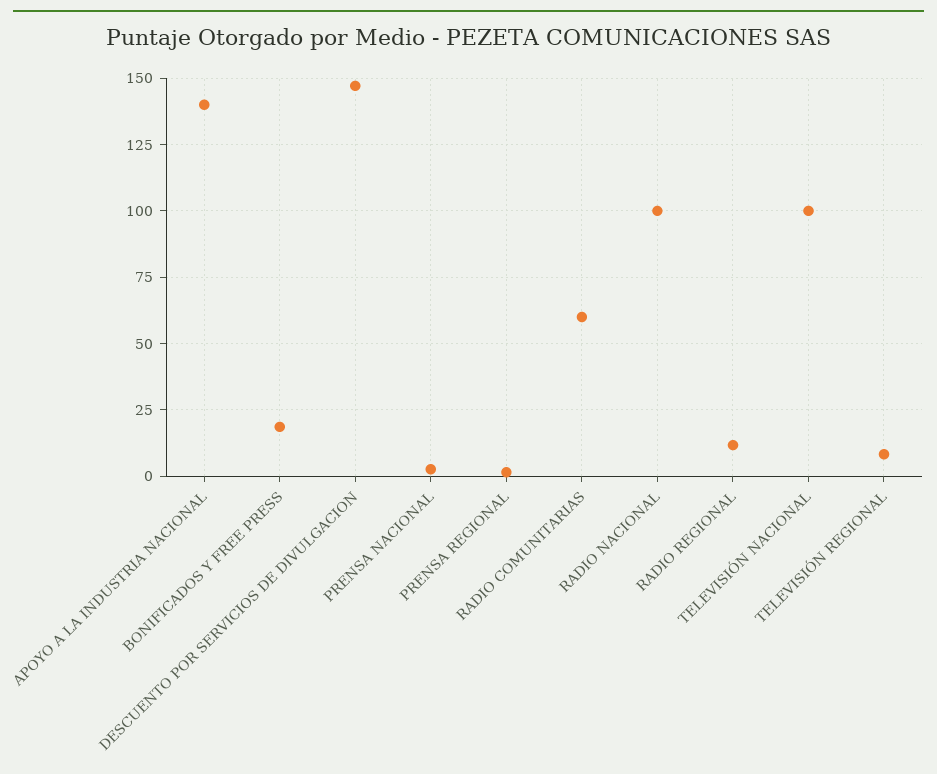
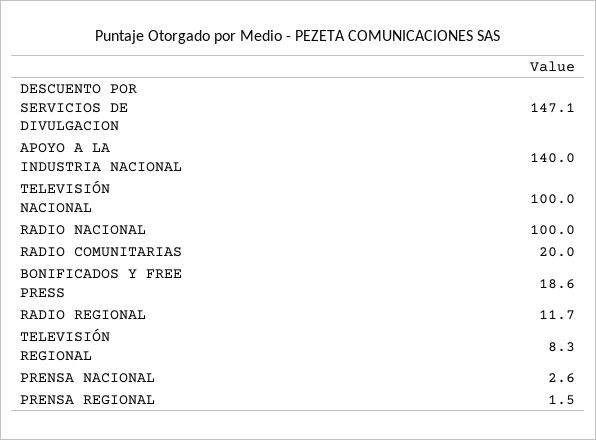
RADIO COMUNITARIAS: 60 -> 20

